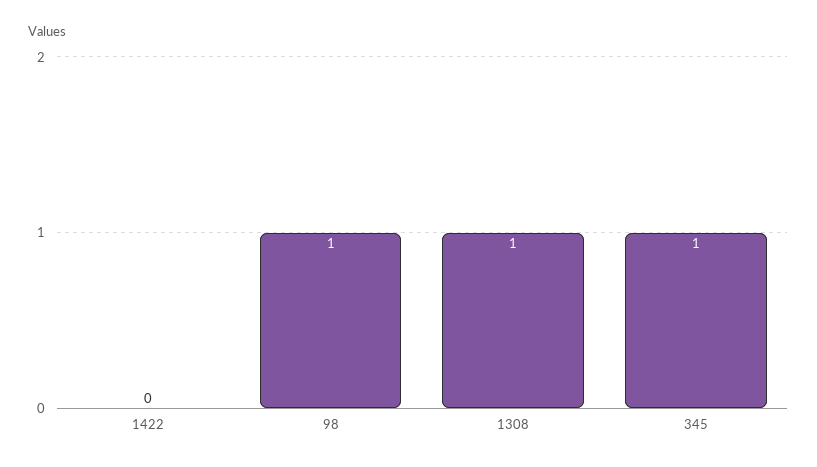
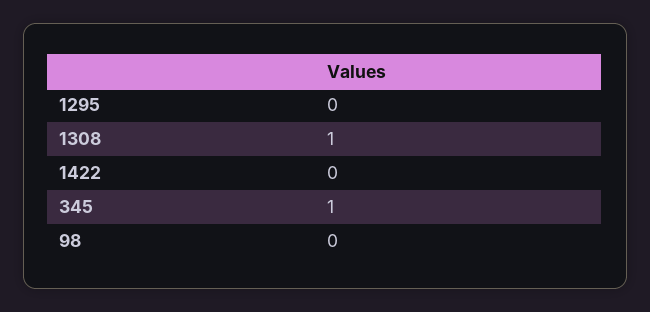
98: 1 -> 0
1295: none -> 0

